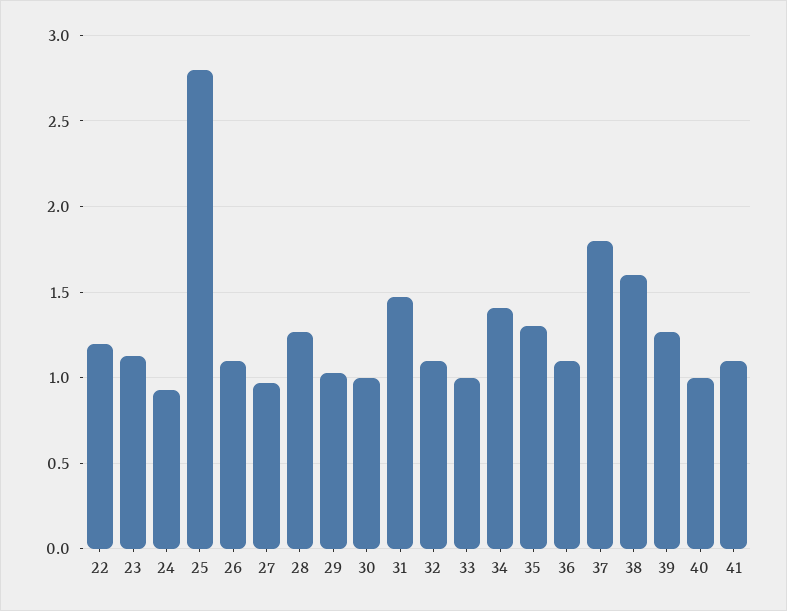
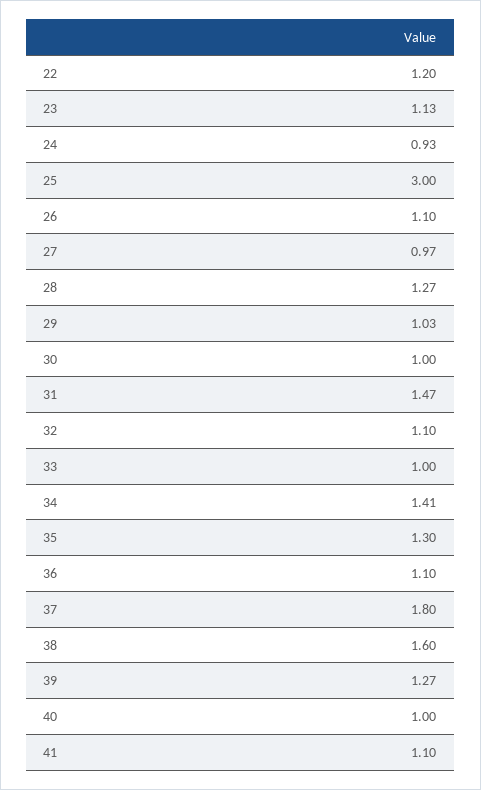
25: 2.8 -> 3

